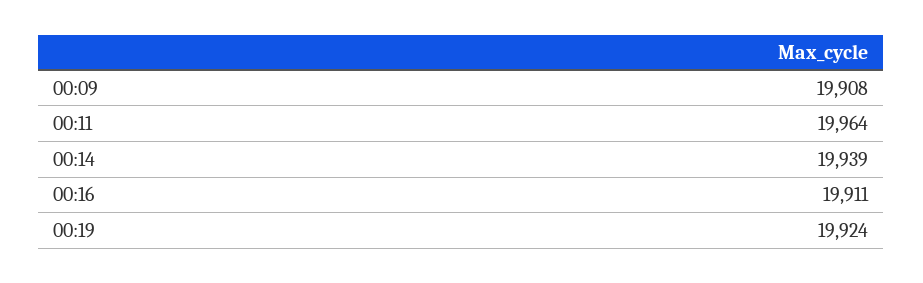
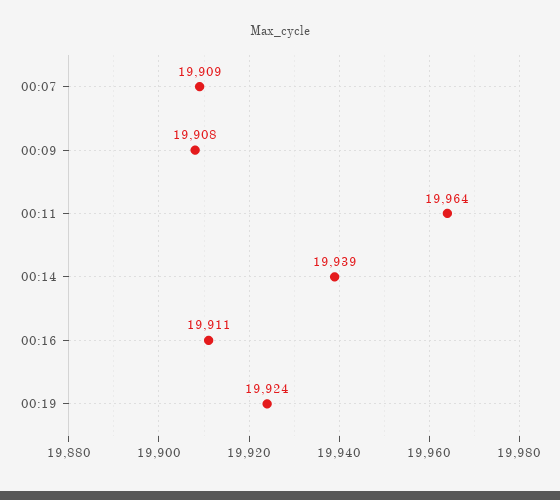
00:07: none -> 19909

